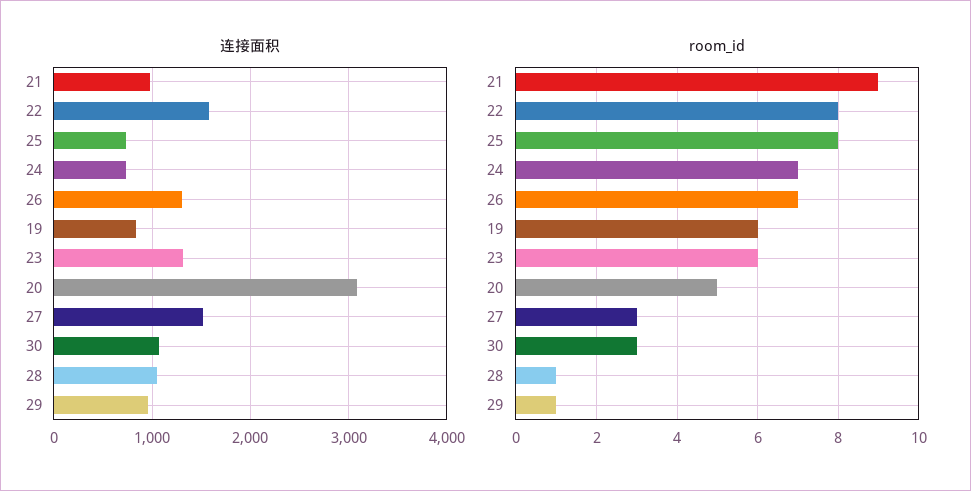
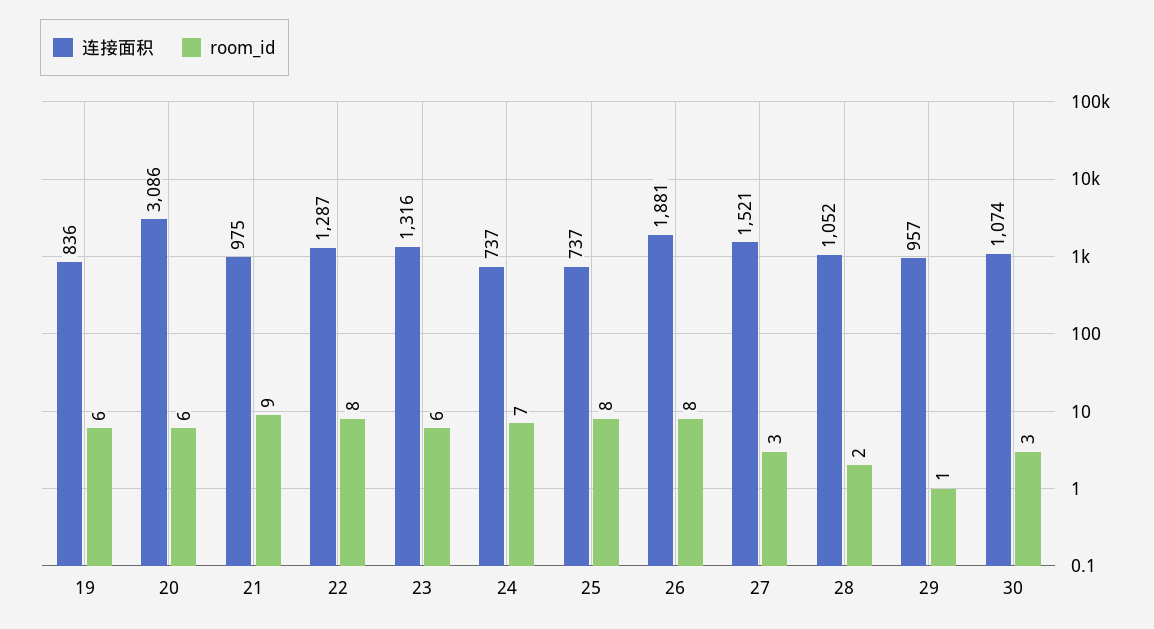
连接面积, 22: 1600 -> 1287
连接面积, 26: 1300 -> 1881
room_id, 26: 7 -> 8
room_id, 20: 5 -> 6
room_id, 28: 1 -> 2

